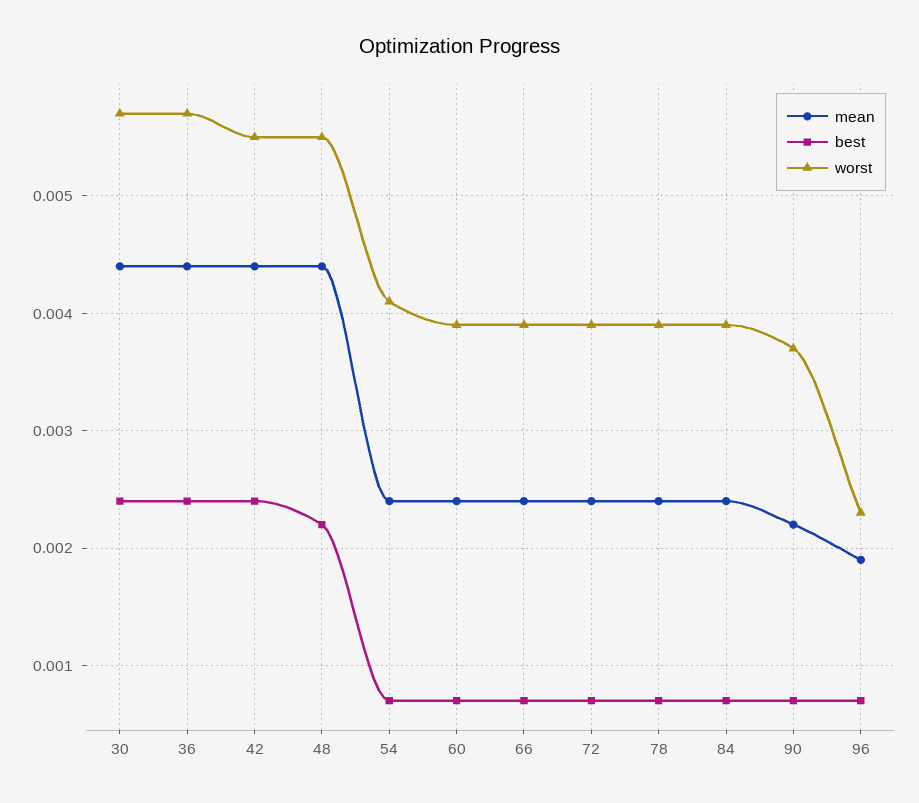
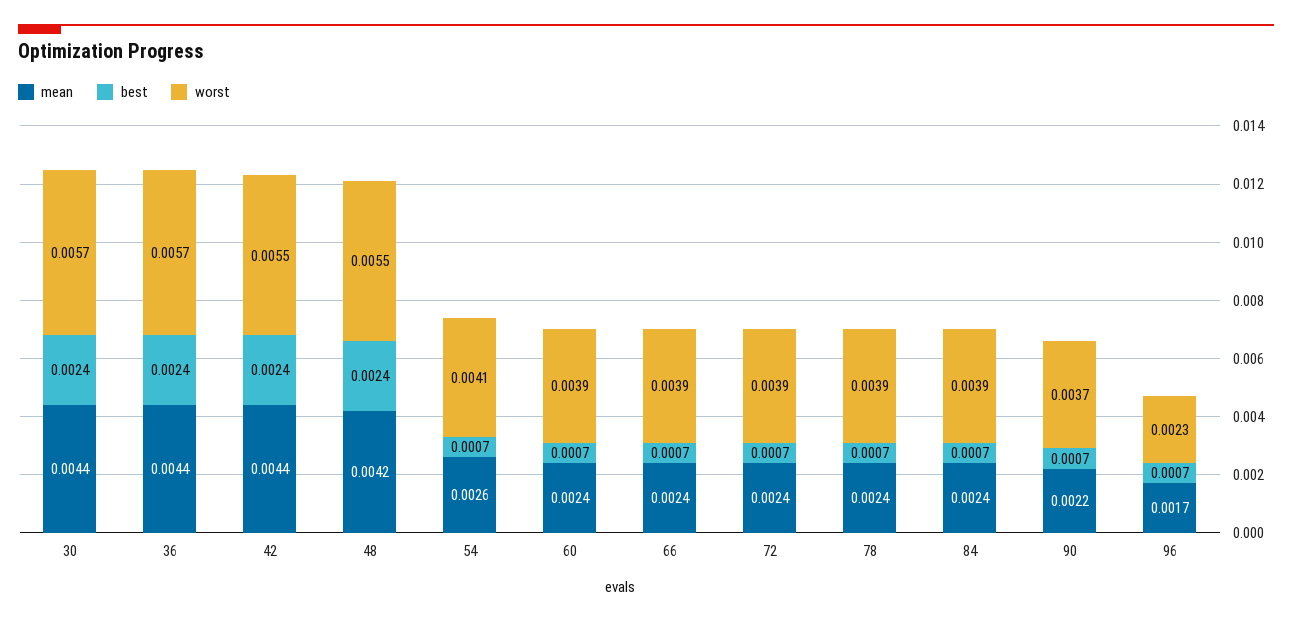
mean, 48: 0.0044 -> 0.0042
best, 48: 0.0022 -> 0.0024
mean, 54: 0.0024 -> 0.0026
mean, 96: 0.0019 -> 0.0017

